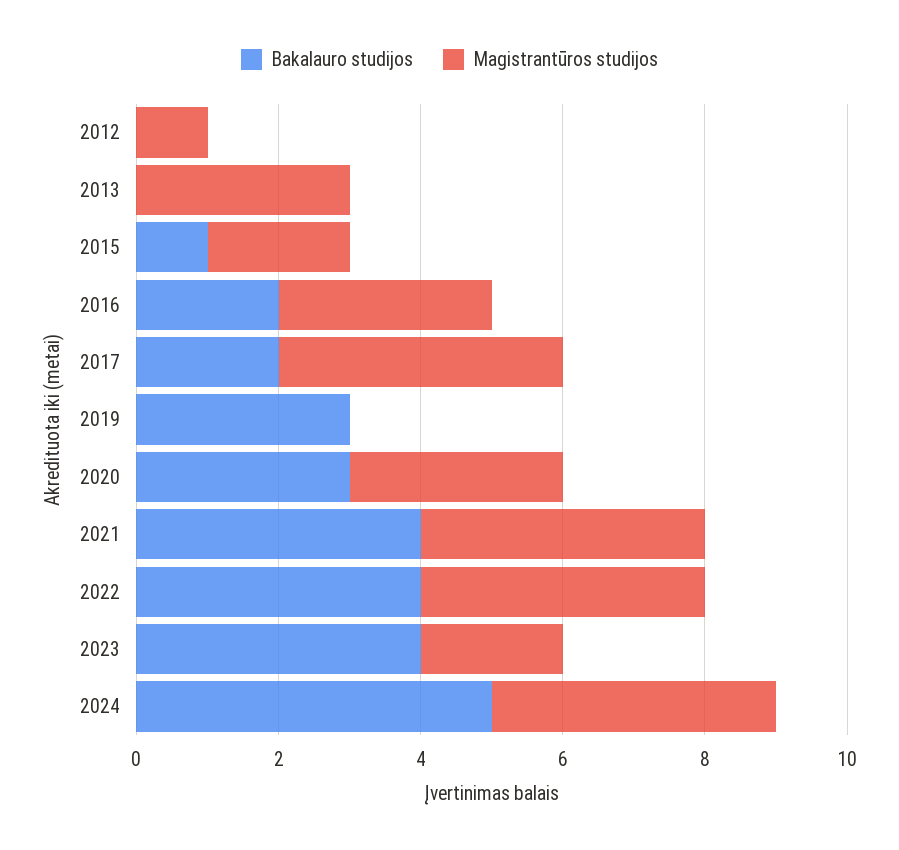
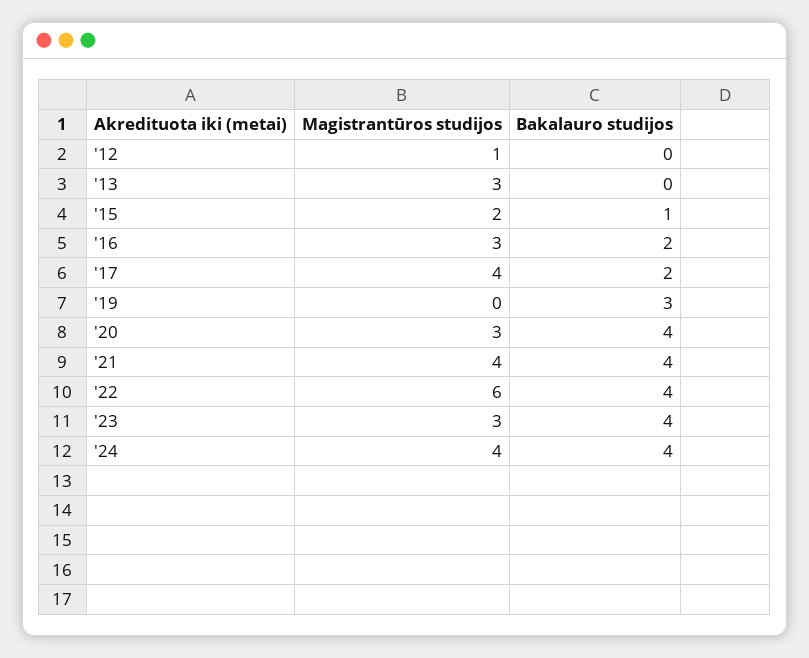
Bakalauro studijos, 2020: 3 -> 4
Magistrantūros studijos, 2022: 4 -> 6
Magistrantūros studijos, 2023: 2 -> 3
Bakalauro studijos, 2024: 5 -> 4

